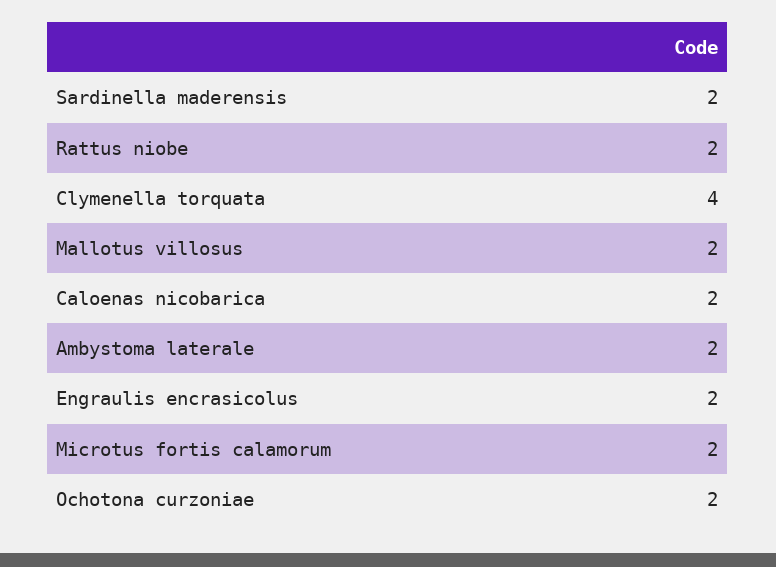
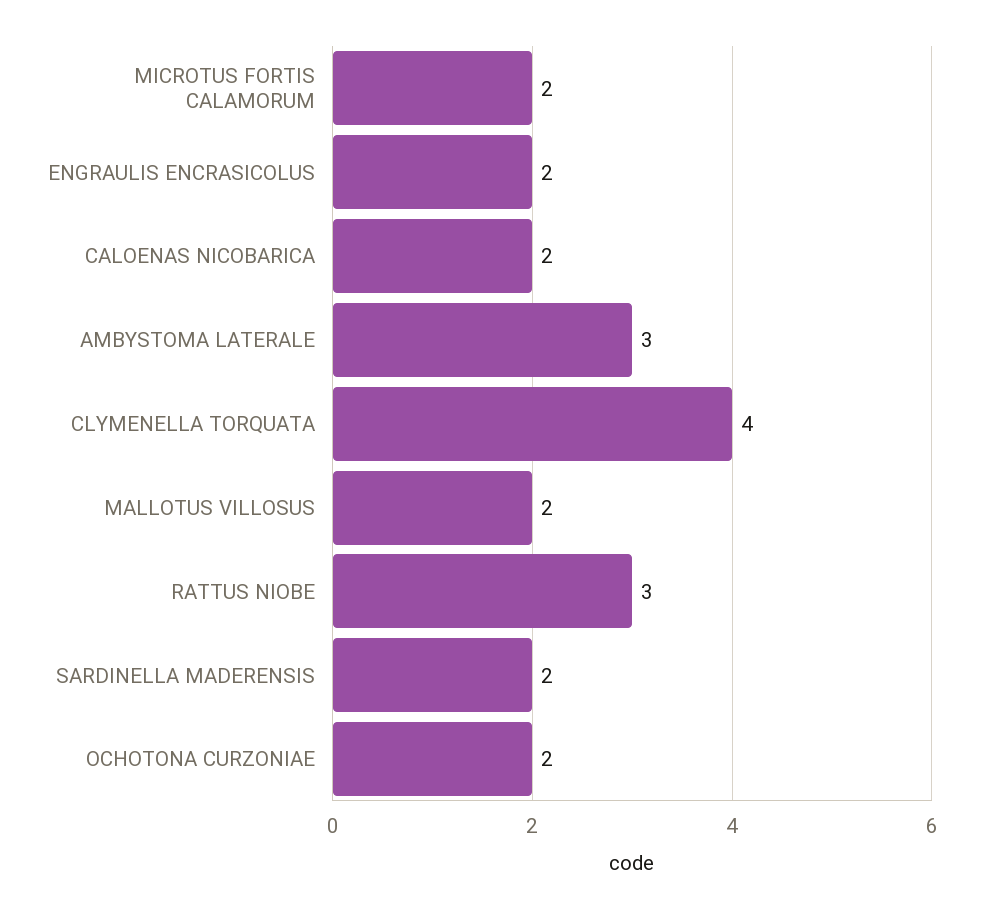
Rattus niobe: 2 -> 3
Ambystoma laterale: 2 -> 3

